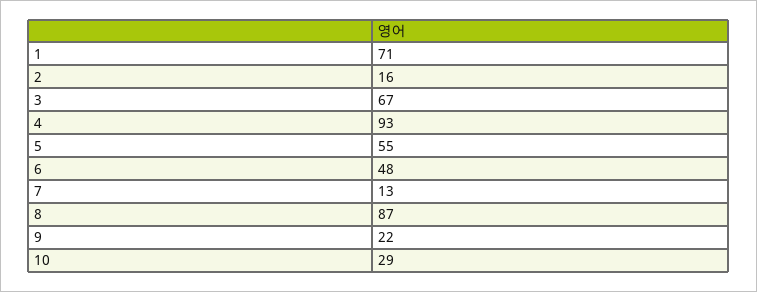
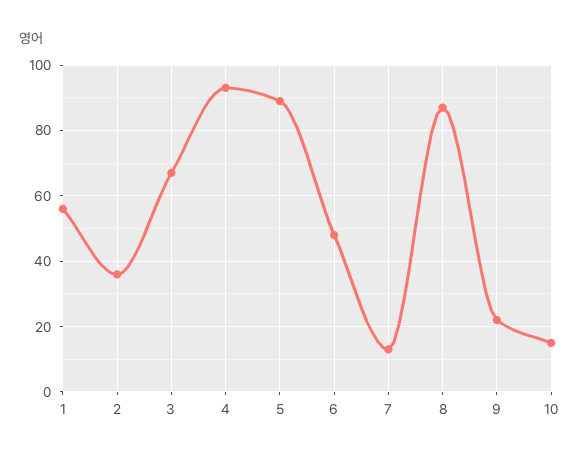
1: 71 -> 55
2: 16 -> 35
5: 55 -> 90
10: 29 -> 15

